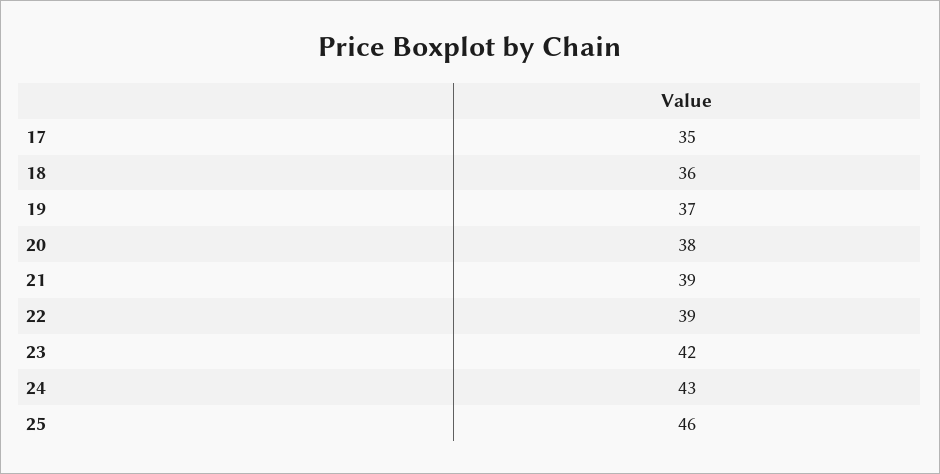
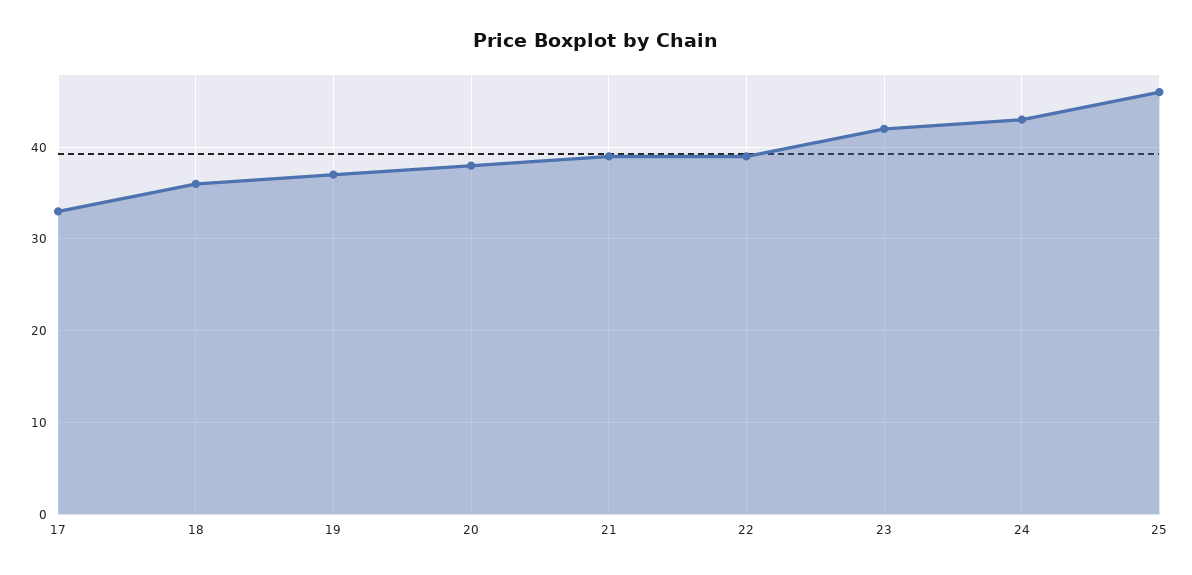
17: 35 -> 33

